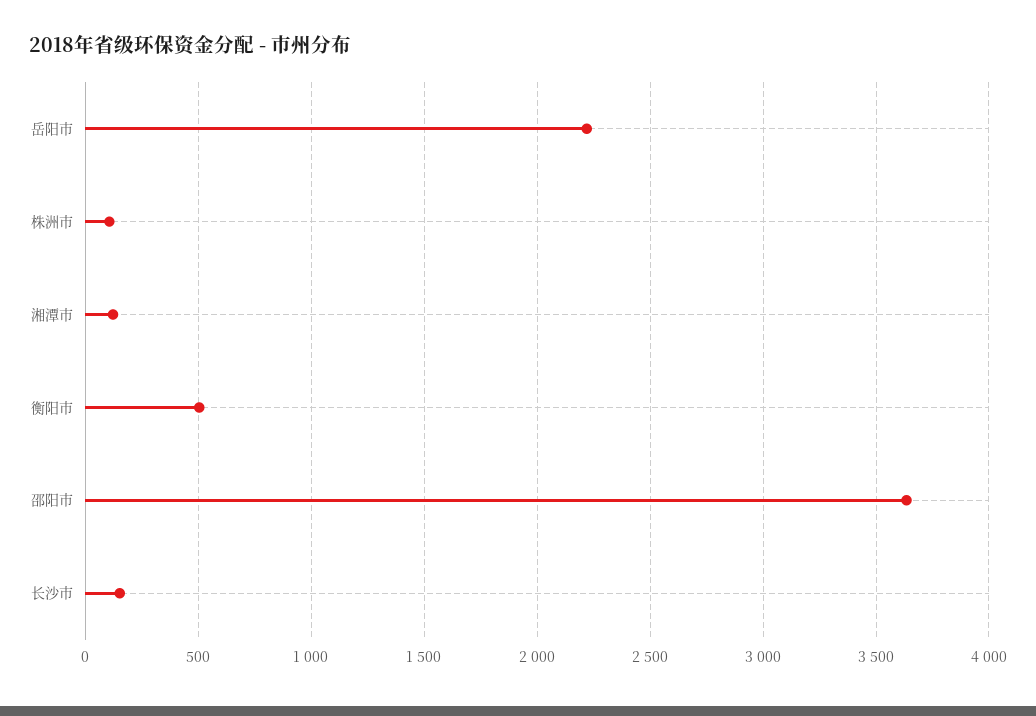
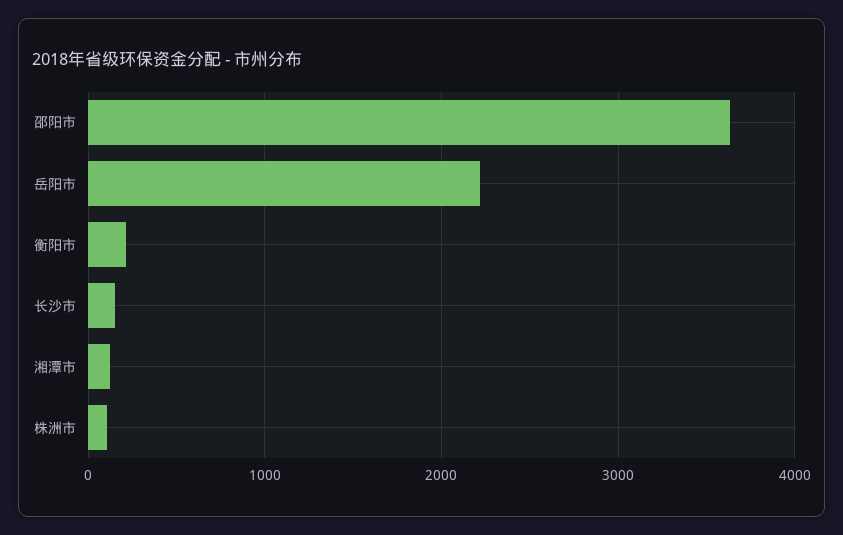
衡阳市: 500 -> 200

